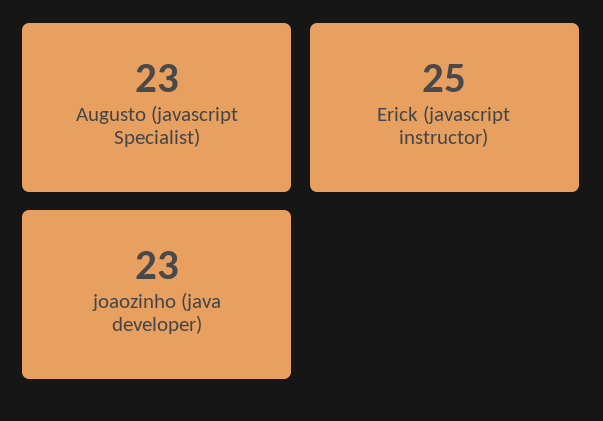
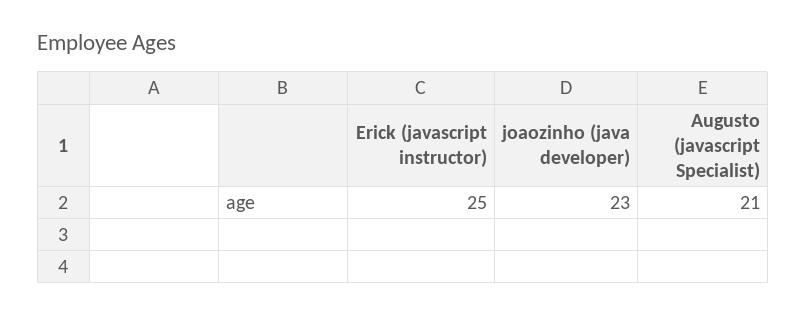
Augusto (javascript Specialist): 23 -> 21

